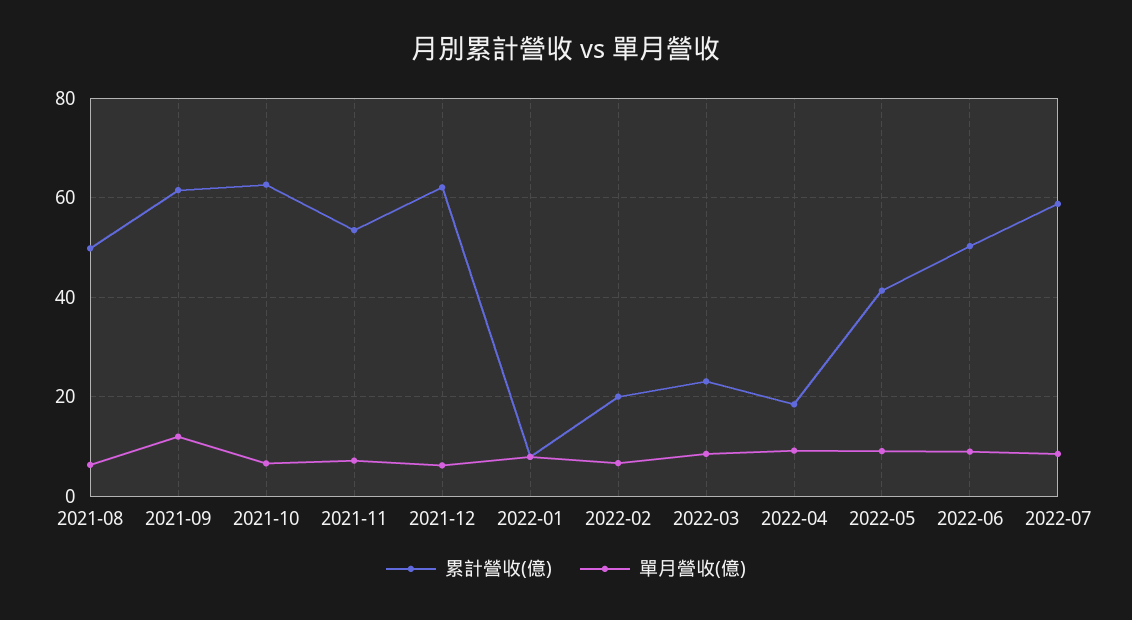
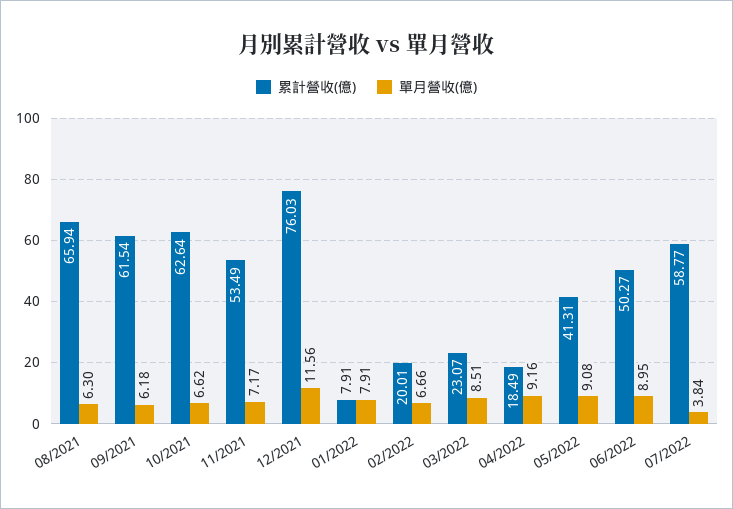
累計營收(億), 2021-08: 50 -> 65.94
單月營收(億), 2021-09: 12 -> 6.18
累計營收(億), 2021-12: 62 -> 76.03
單月營收(億), 2021-12: 6 -> 11.56
單月營收(億), 2022-07: 8 -> 3.84

